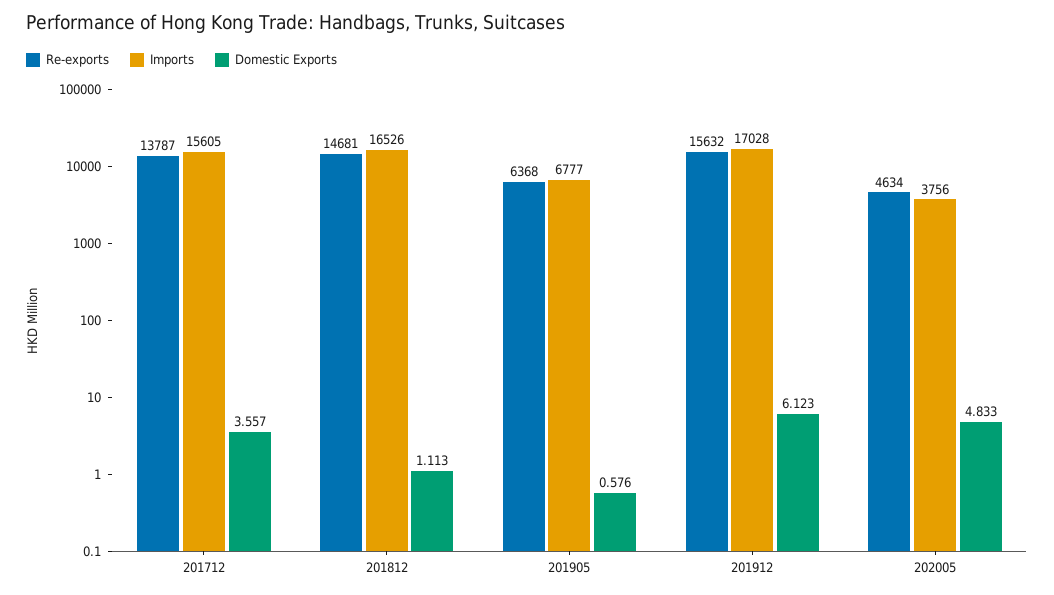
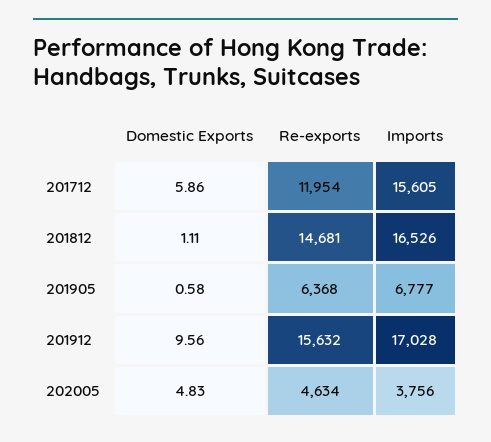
Re-exports, 201712: 13787 -> 11954
Domestic Exports, 201712: 3.557 -> 5.86
Domestic Exports, 201912: 6.123 -> 9.56

